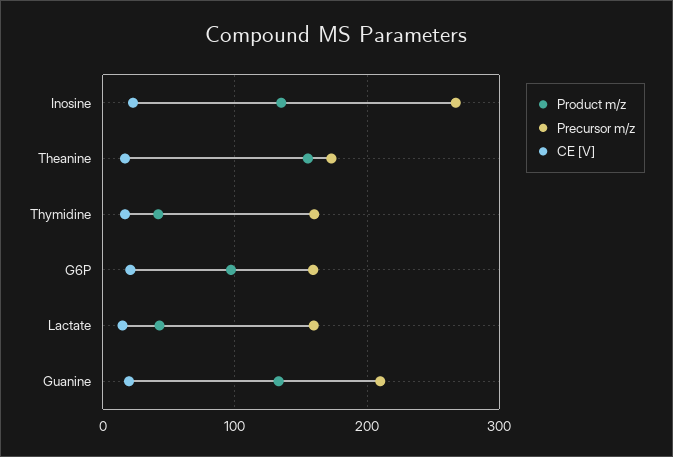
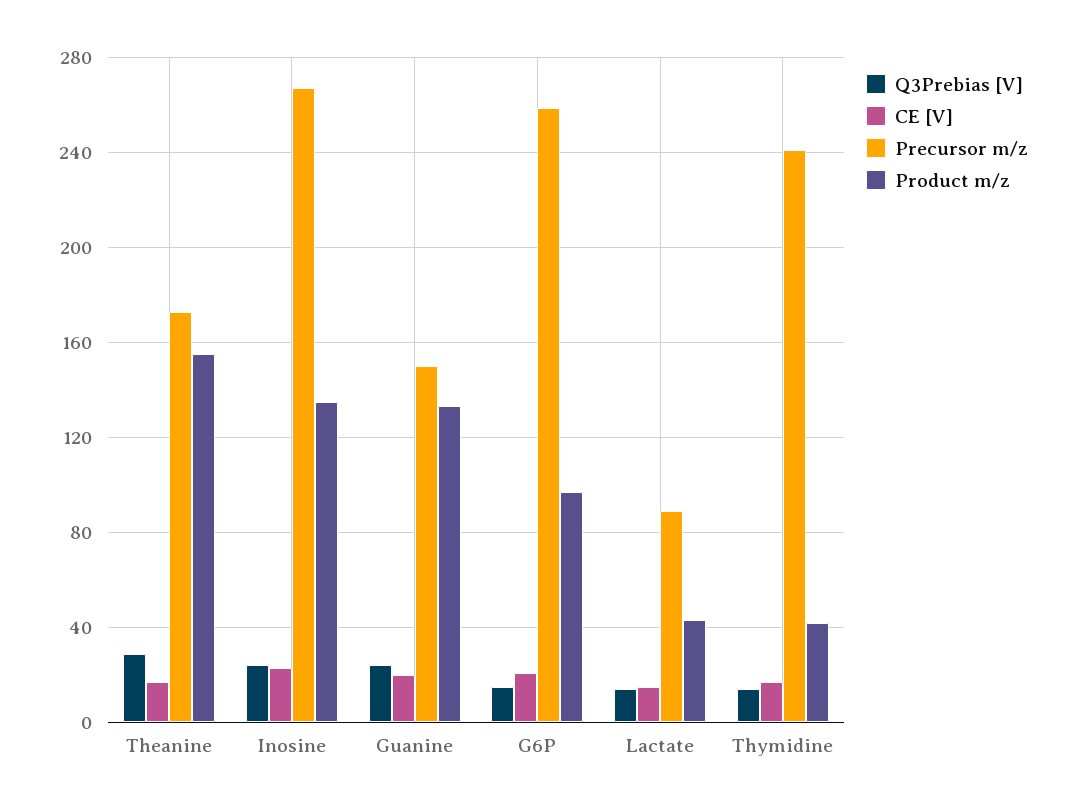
Precursor m/z, Thymidine: 160 -> 240
Precursor m/z, G6P: 160 -> 260
Precursor m/z, Lactate: 160 -> 90
Precursor m/z, Guanine: 210 -> 150
Q3Prebias [V], Theanine: none -> 30
Q3Prebias [V], Inosine: none -> 25
Q3Prebias [V], Guanine: none -> 25
Q3Prebias [V], G6P: none -> 15
Q3Prebias [V], Lactate: none -> 15
Q3Prebias [V], Thymidine: none -> 15

